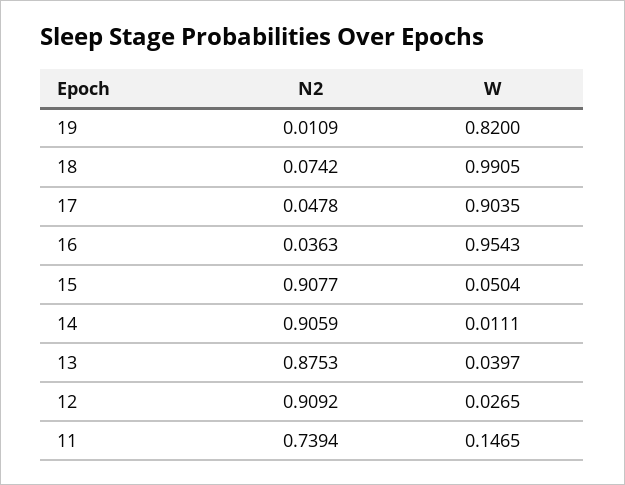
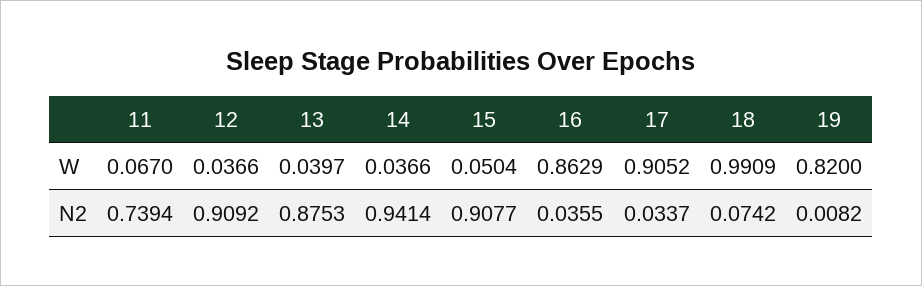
N2, 19: 0.0109 -> 0.0082
W, 18: 0.9905 -> 0.9909
N2, 17: 0.0478 -> 0.0337
W, 17: 0.9035 -> 0.9052
N2, 16: 0.0363 -> 0.0355
W, 16: 0.9543 -> 0.8629
N2, 14: 0.9059 -> 0.9414
W, 14: 0.0111 -> 0.0366
W, 12: 0.0265 -> 0.0366
W, 11: 0.1465 -> 0.067

